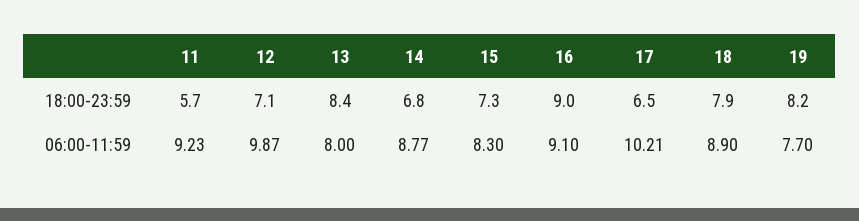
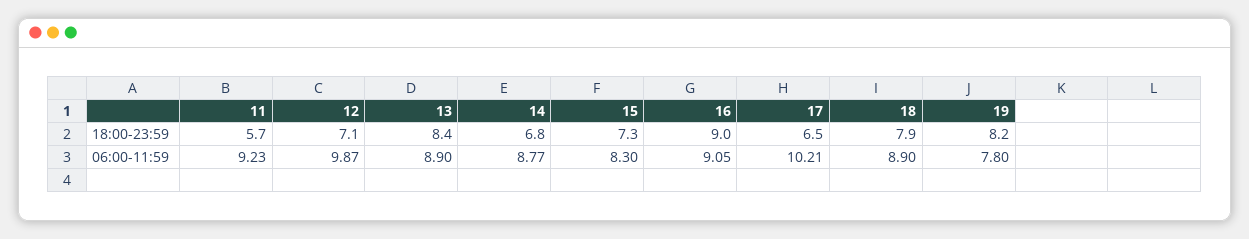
13, 06:00-11:59: 8 -> 8.9
16, 06:00-11:59: 9.1 -> 9.05
19, 06:00-11:59: 7.7 -> 7.8

